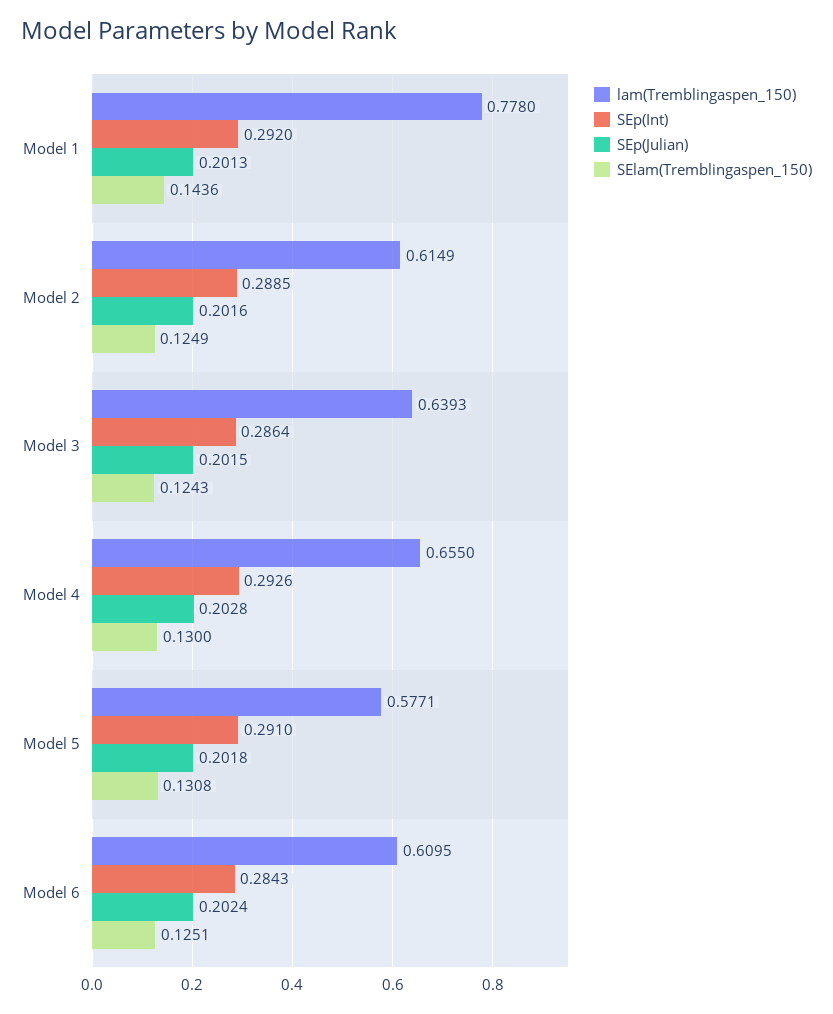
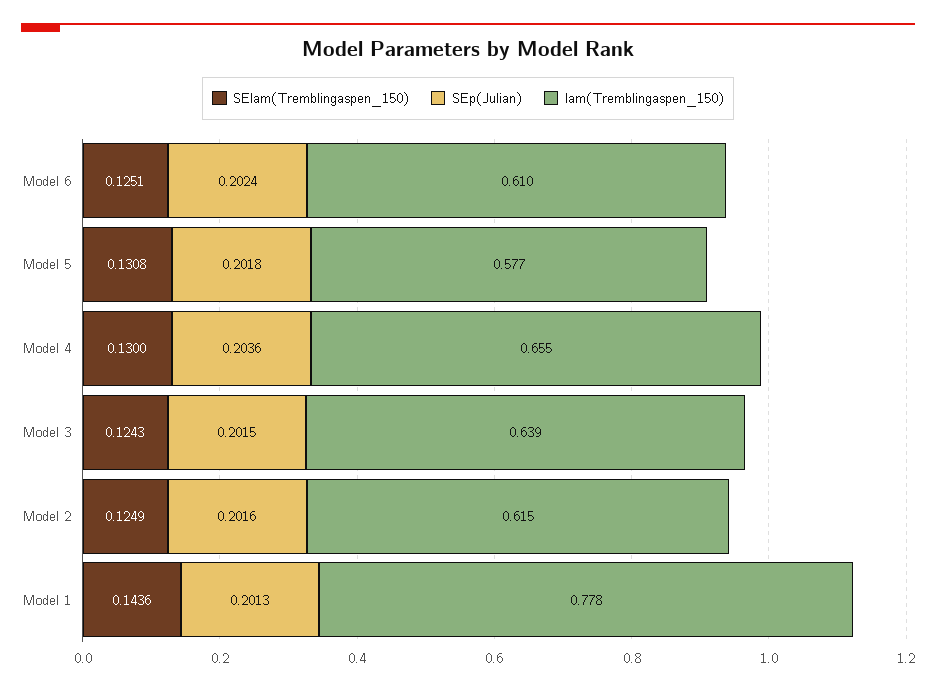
SEp(Int), Model 1: 0.292 -> none
SEp(Int), Model 2: 0.2885 -> none
SEp(Int), Model 3: 0.2864 -> none
SEp(Int), Model 4: 0.2926 -> none
SEp(Julian), Model 4: 0.2028 -> 0.2036
SEp(Int), Model 5: 0.291 -> none
SEp(Int), Model 6: 0.2843 -> none

